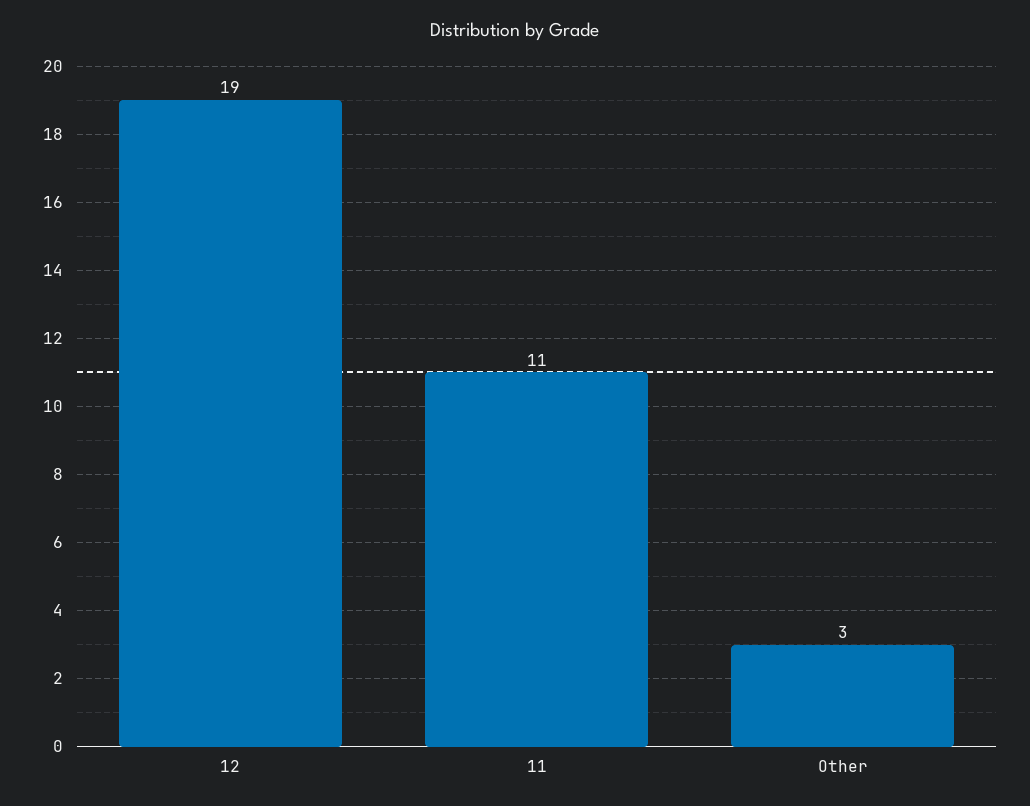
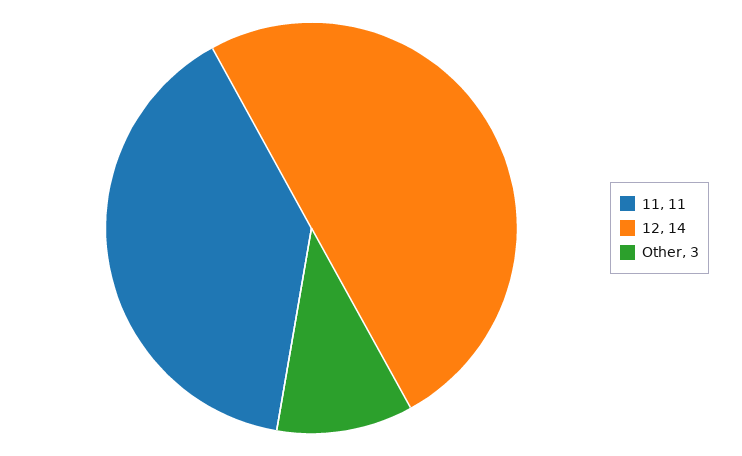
12: 19 -> 14

